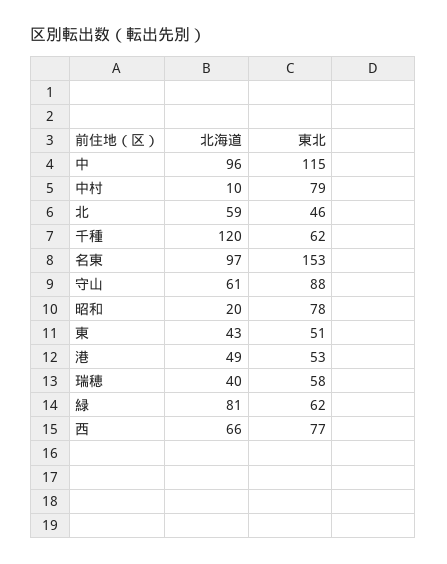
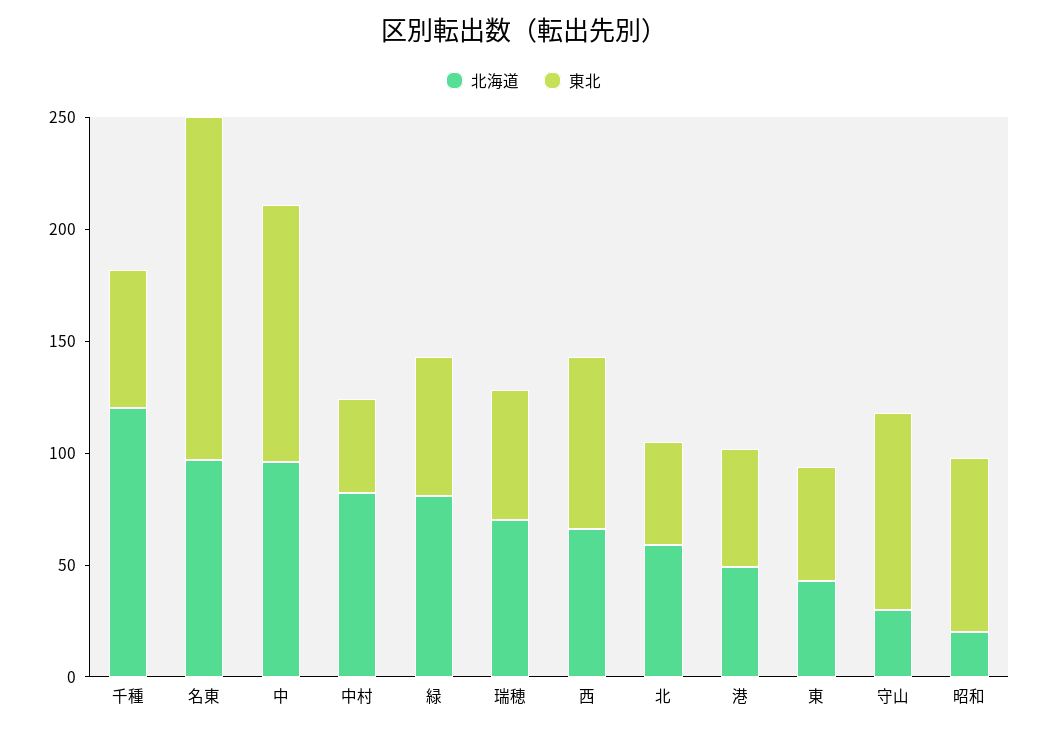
北海道, 中村: 10 -> 80
東北, 中村: 79 -> 40
北海道, 守山: 61 -> 30
北海道, 瑞穂: 40 -> 70

